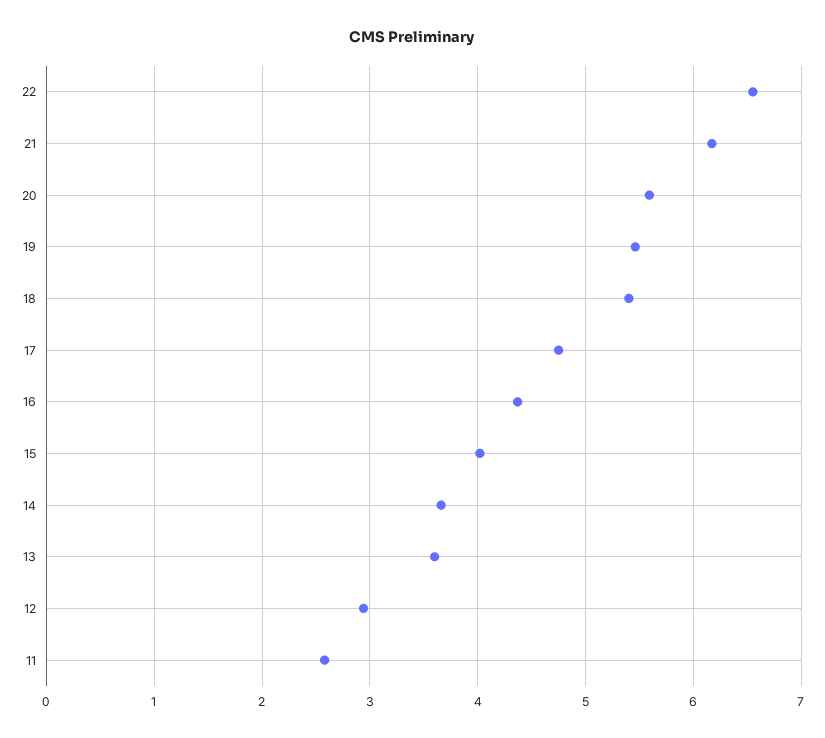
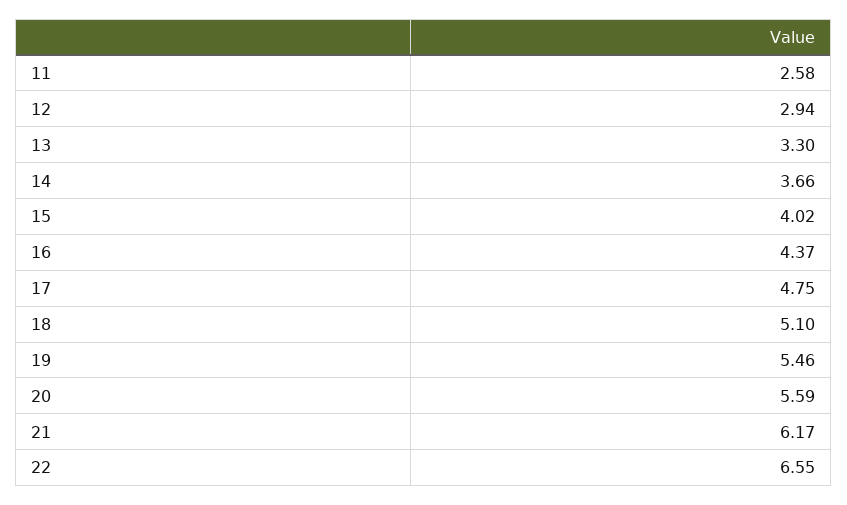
18: 5.4 -> 5.1
13: 3.6 -> 3.3

